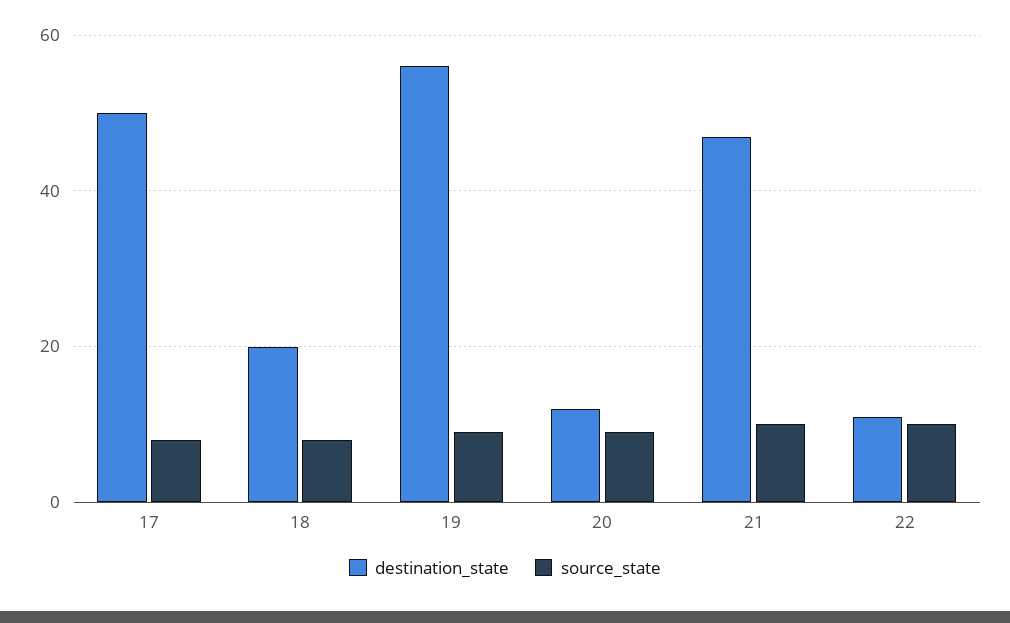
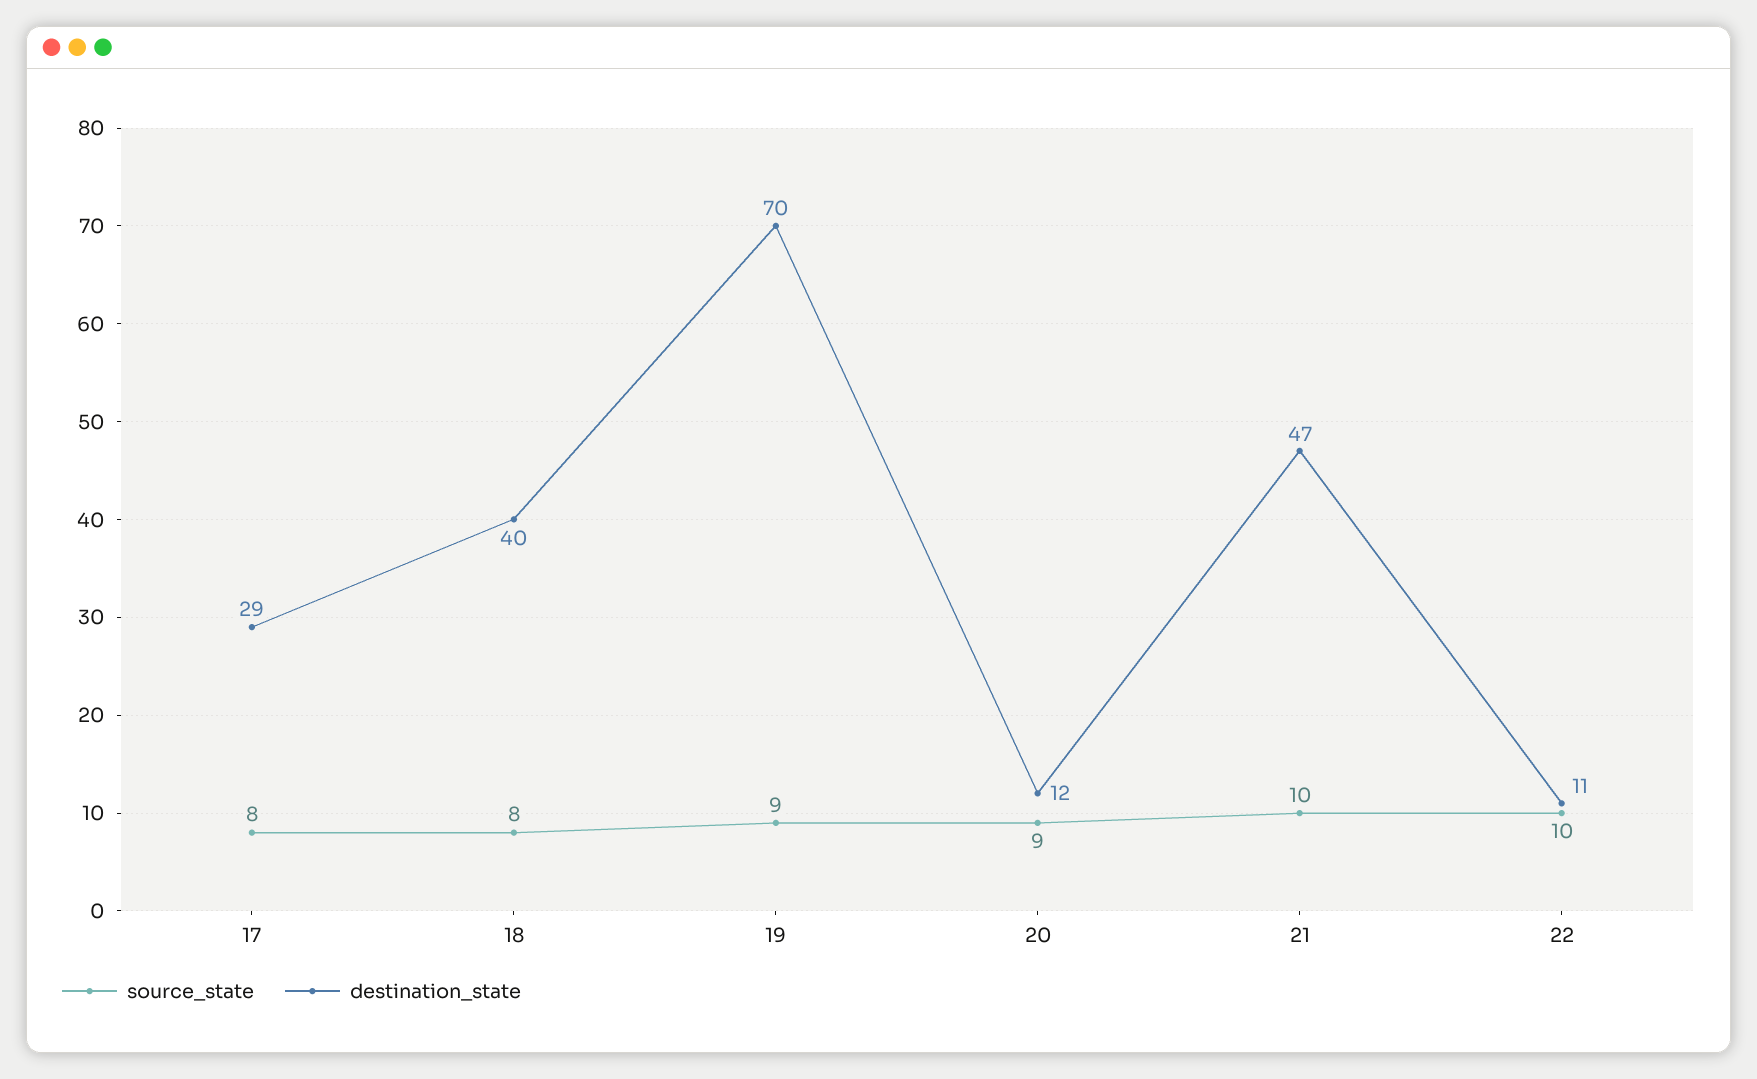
destination_state, 17: 50 -> 29
destination_state, 18: 20 -> 40
destination_state, 19: 55 -> 70

